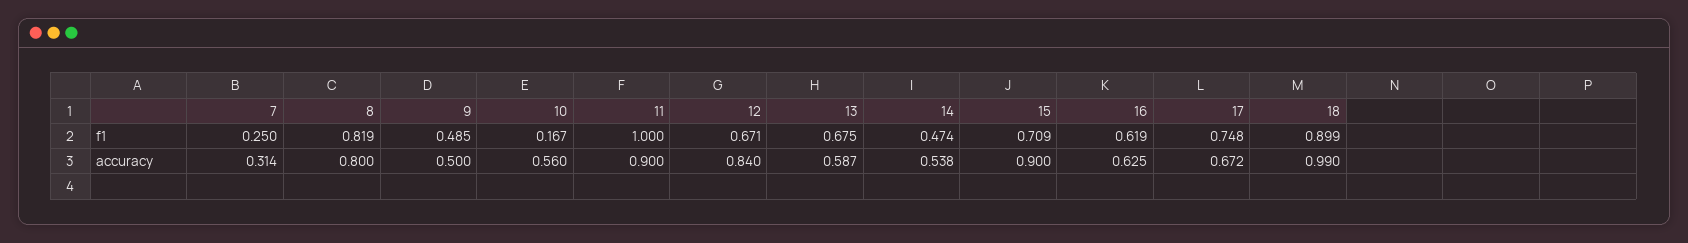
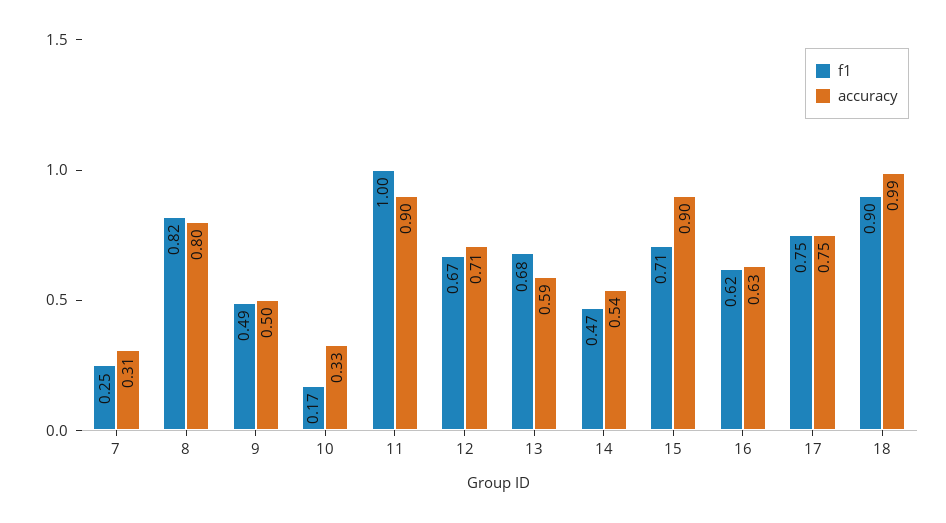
accuracy, 10: 0.56 -> 0.33
accuracy, 12: 0.84 -> 0.71
accuracy, 17: 0.672 -> 0.75

